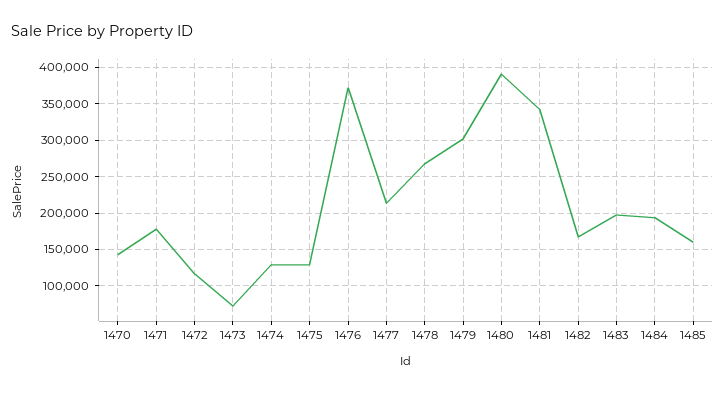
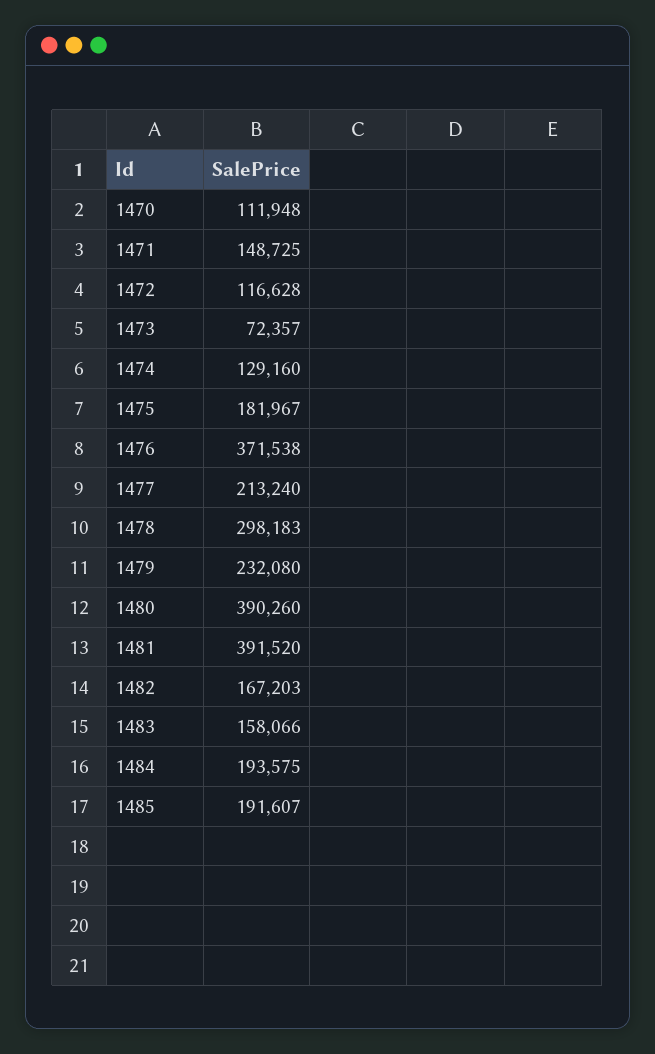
1470: 140000 -> 111948
1471: 180000 -> 148725
1475: 130000 -> 181967
1478: 270000 -> 298183
1479: 300000 -> 232080
1481: 340000 -> 391520
1483: 200000 -> 158066
1485: 160000 -> 191607

